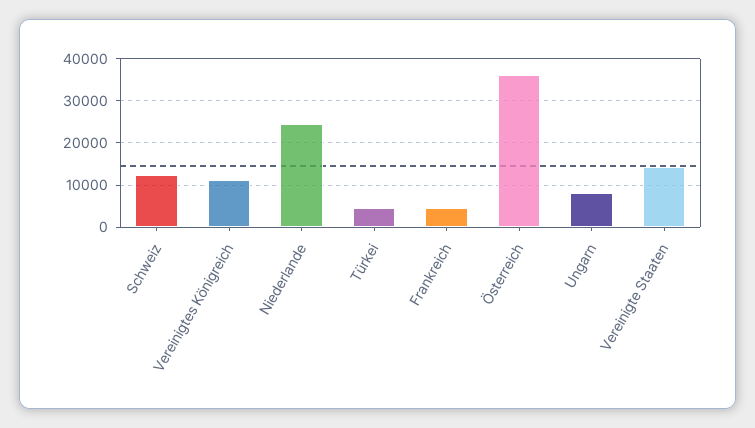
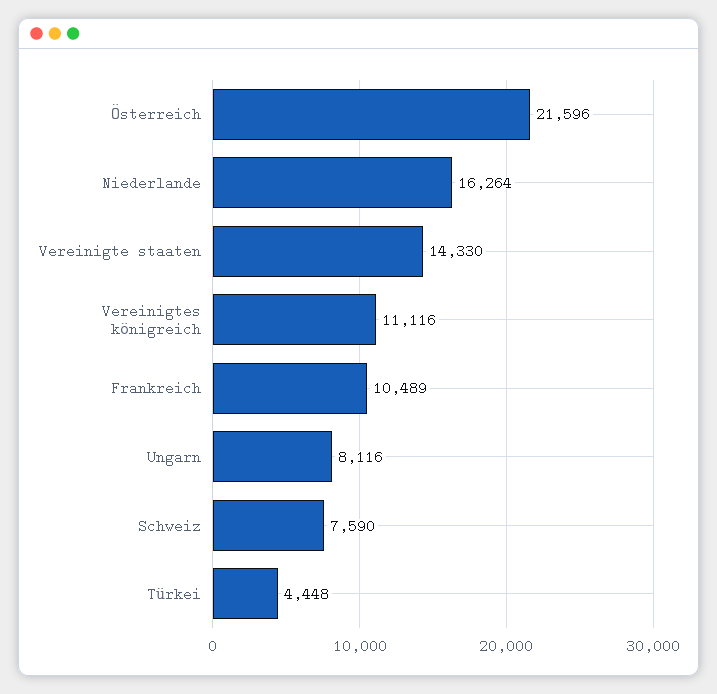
Schweiz: 12000 -> 7590
Niederlande: 24000 -> 16264
Frankreich: 4000 -> 10489
Österreich: 36000 -> 21596

